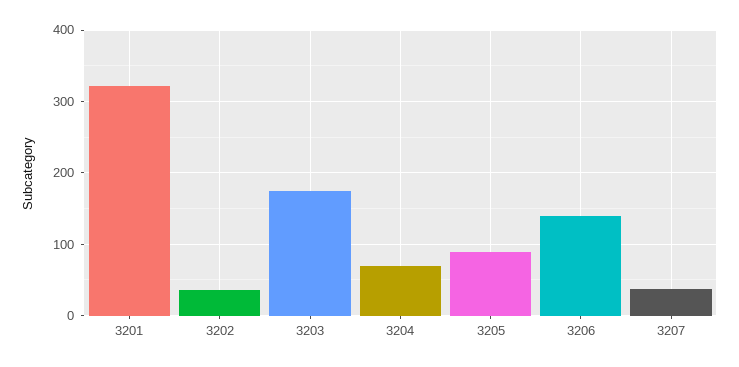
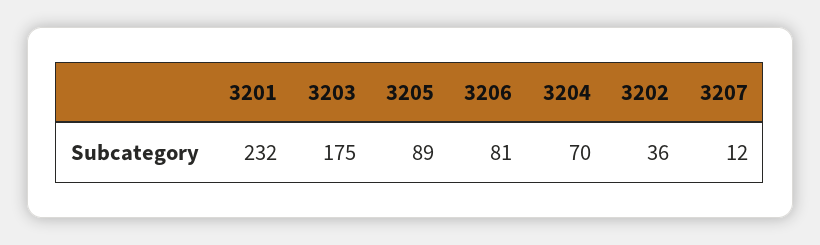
3201: 320 -> 232
3206: 140 -> 81
3207: 40 -> 12

